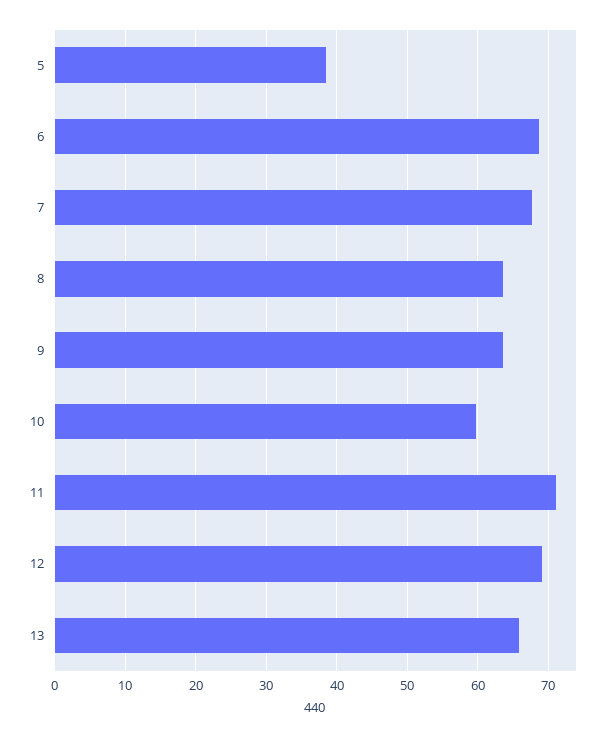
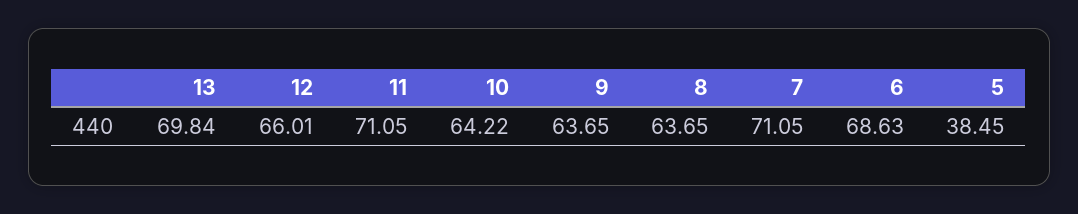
7: 68 -> 71.05
10: 60 -> 64.22
12: 69 -> 66.01
13: 66 -> 69.84

